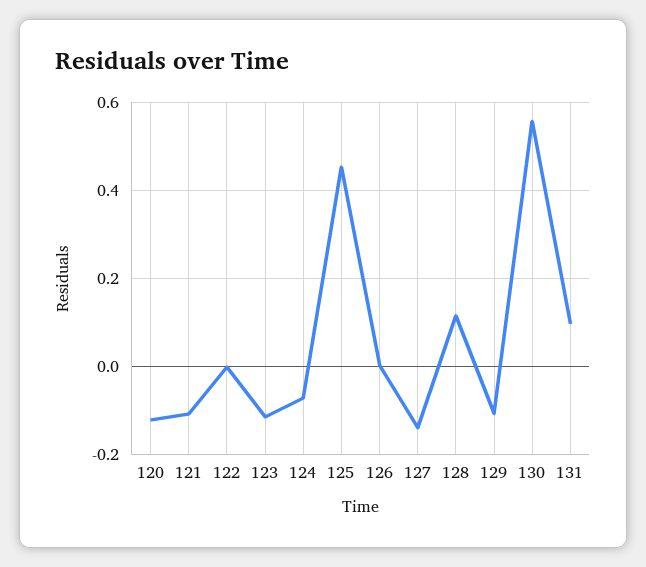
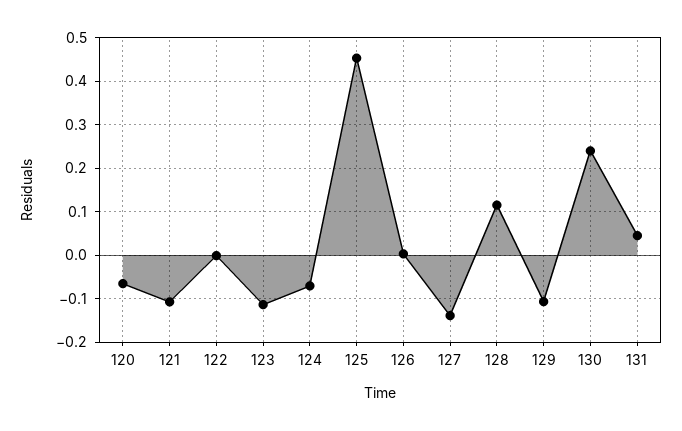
120: -0.12 -> -0.06
130: 0.56 -> 0.24
131: 0.1 -> 0.04

